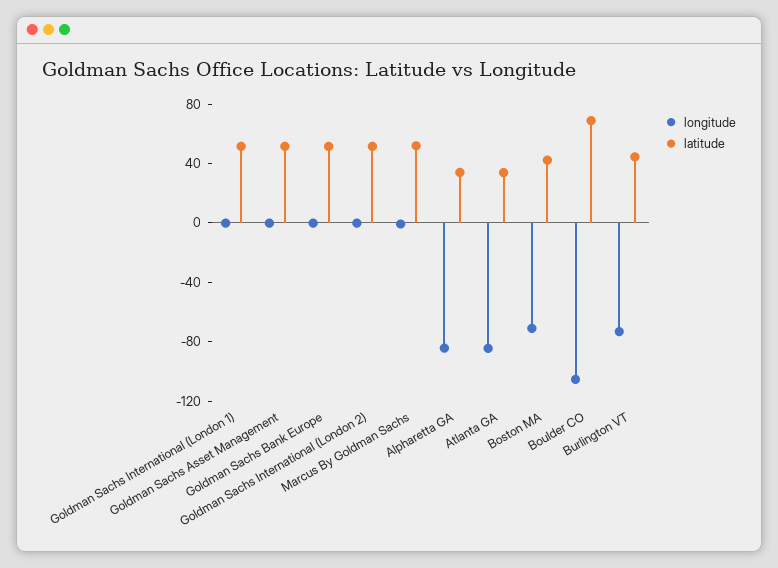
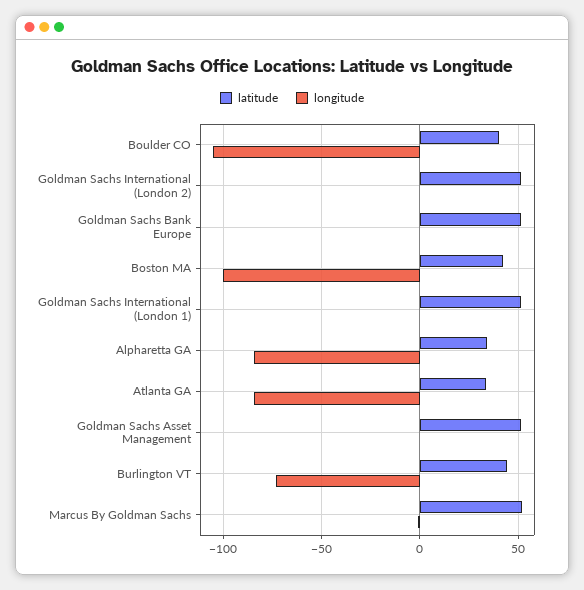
longitude, Boston MA: -70 -> -100
latitude, Boulder CO: 70 -> 40

